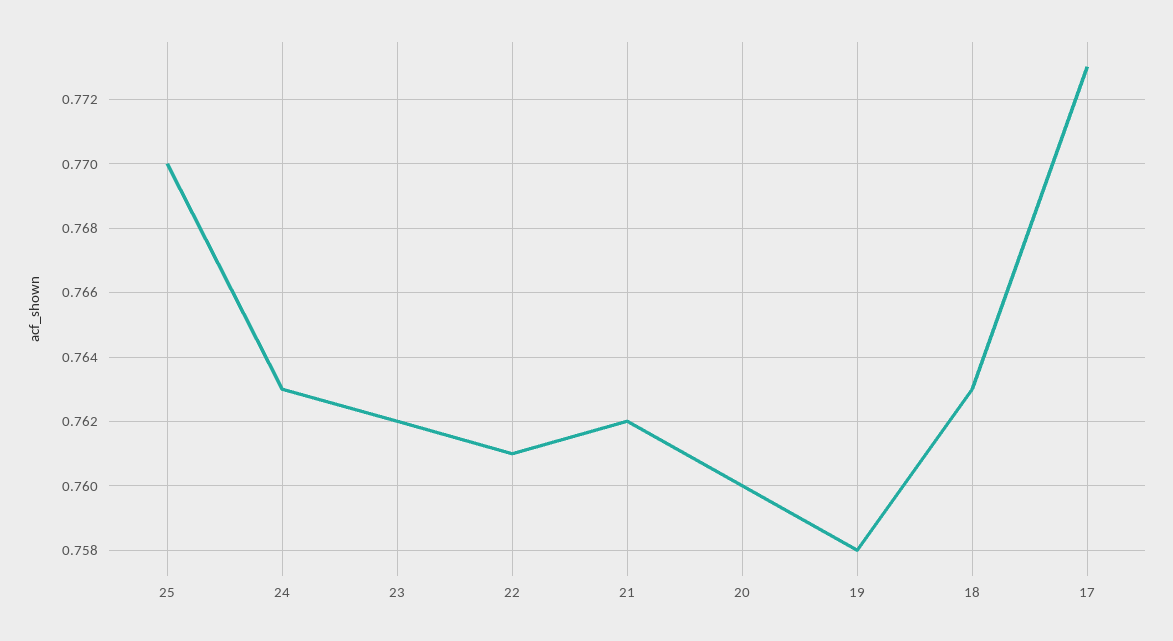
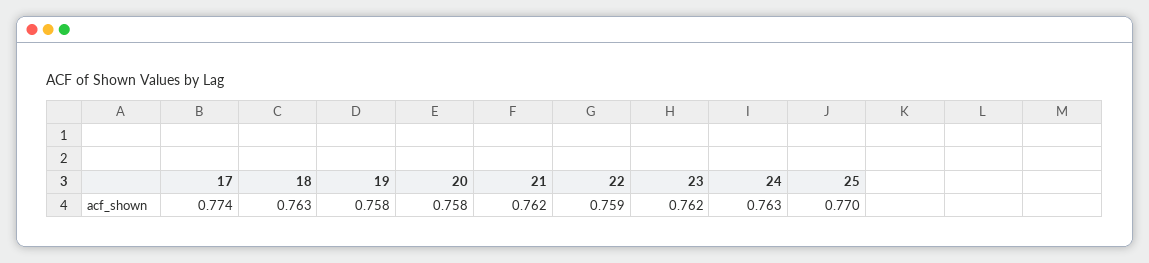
22: 0.761 -> 0.759
20: 0.76 -> 0.758
17: 0.773 -> 0.774

